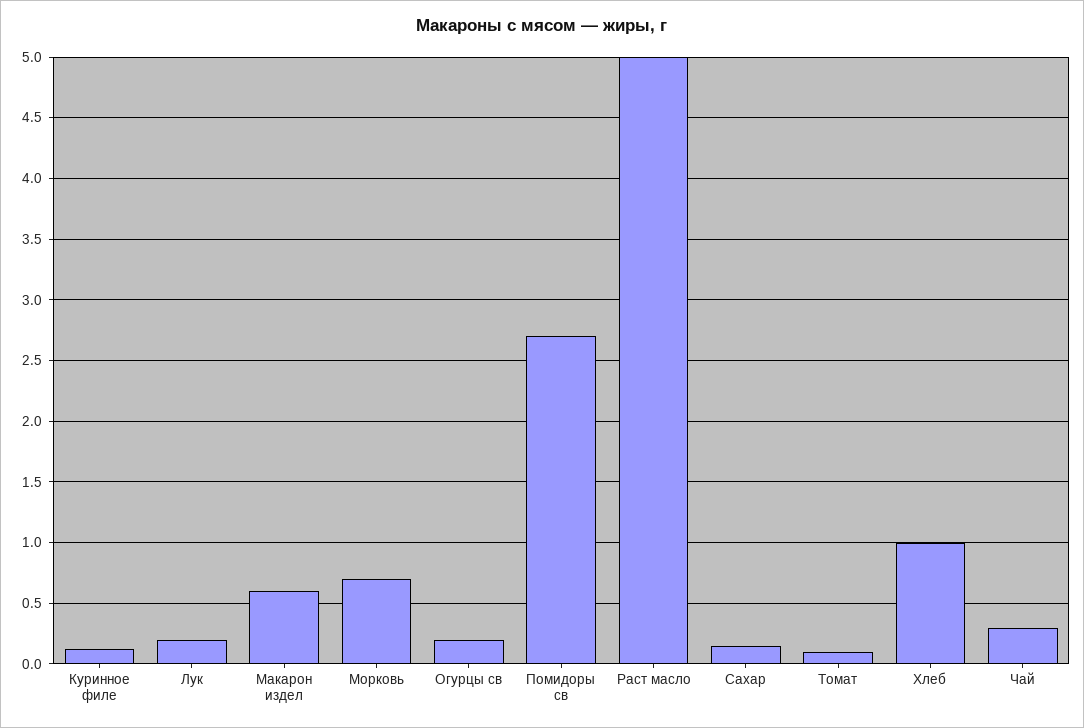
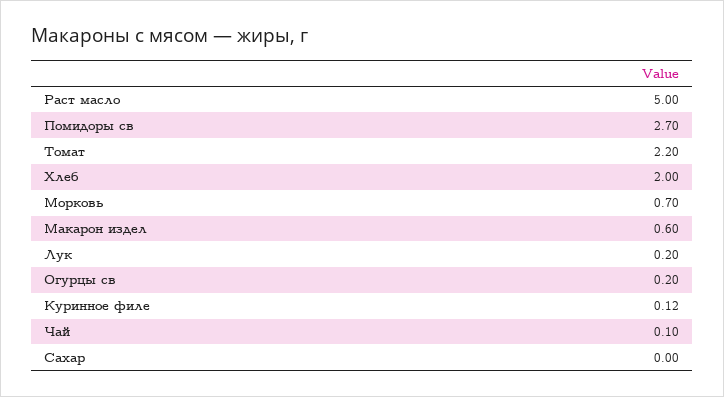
Сахар: 0.15 -> 0
Томат: 0.1 -> 2.2
Хлеб: 1 -> 2
Чай: 0.3 -> 0.1

